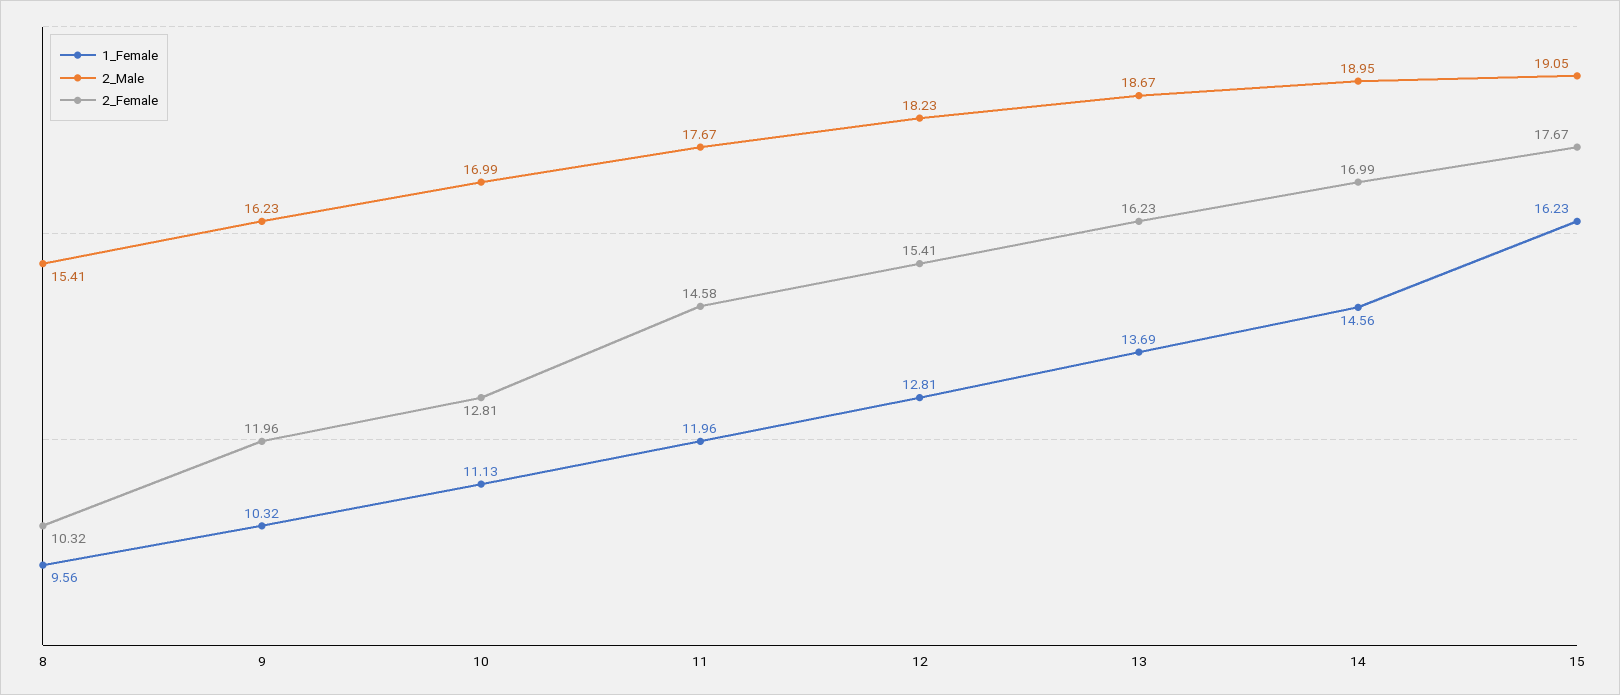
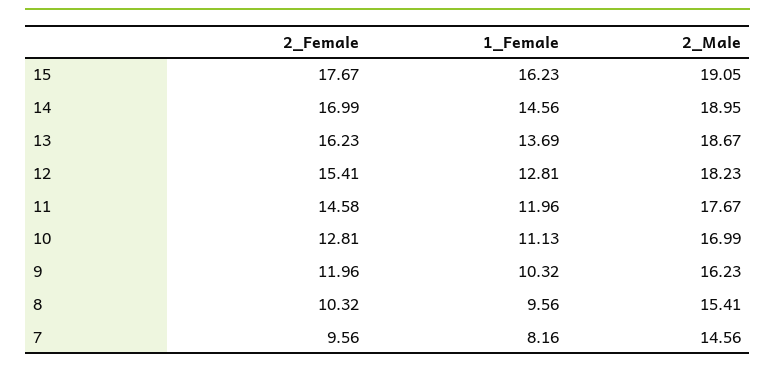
2_Female, 7: none -> 9.56
1_Female, 7: none -> 8.16
2_Male, 7: none -> 14.56

